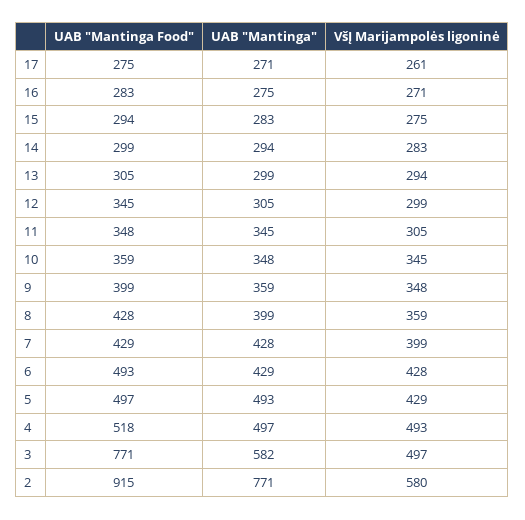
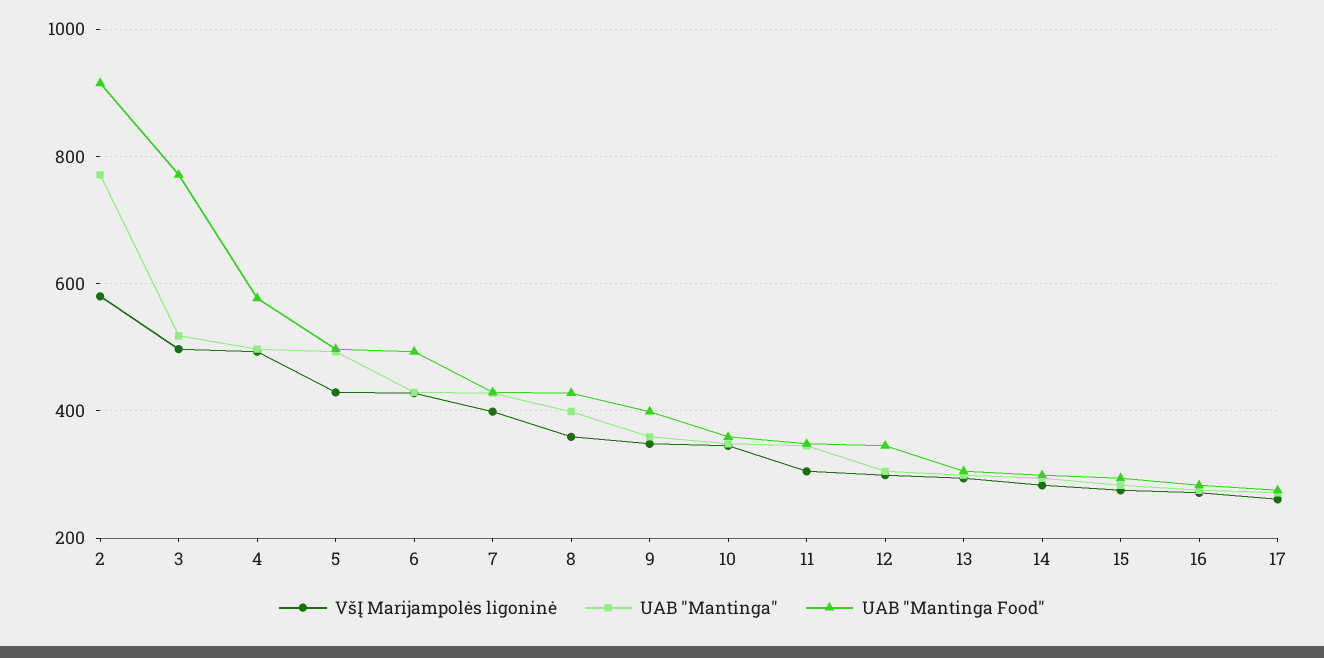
UAB "Mantinga Food", 4: 518 -> 580
UAB "Mantinga", 3: 582 -> 520

